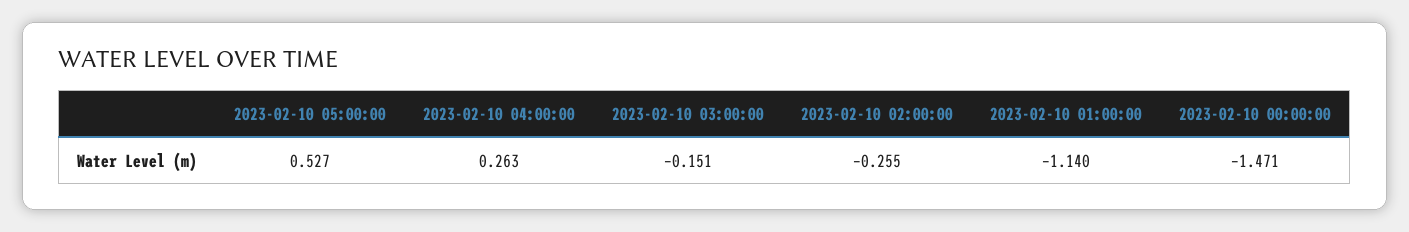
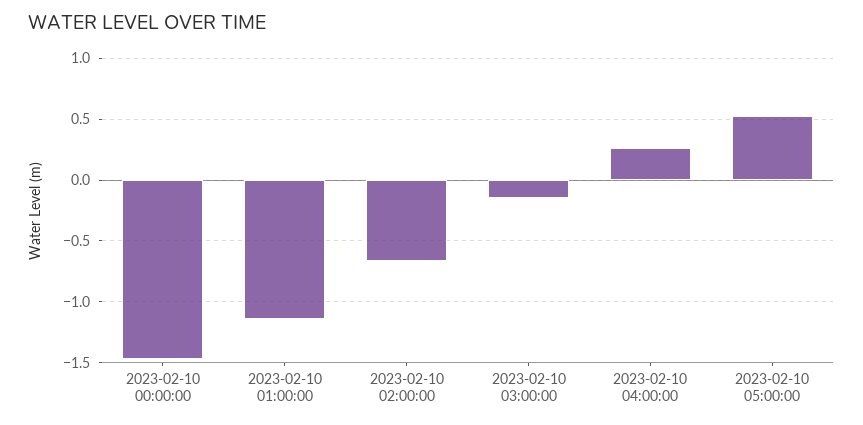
2023-02-10 02:00:00: -0.255 -> -0.65

